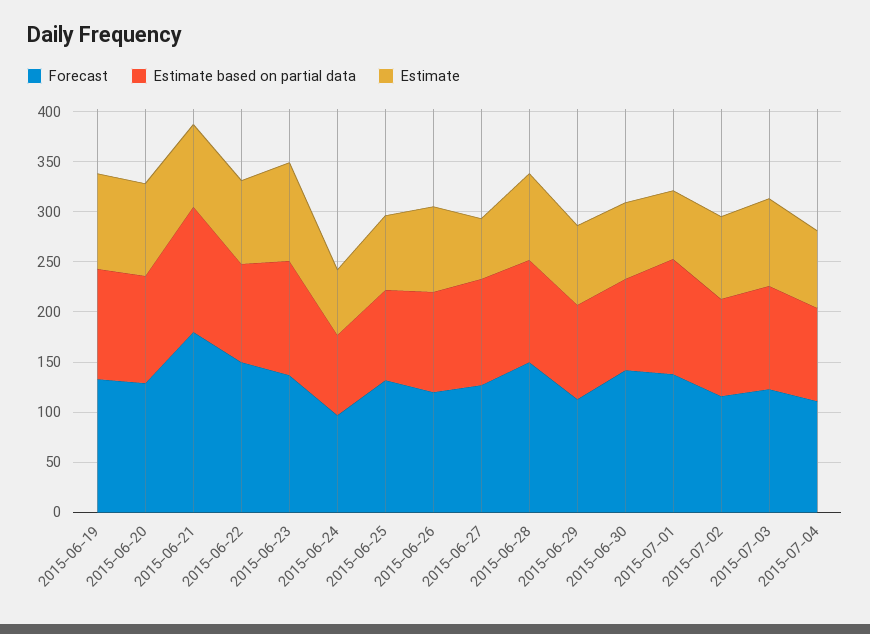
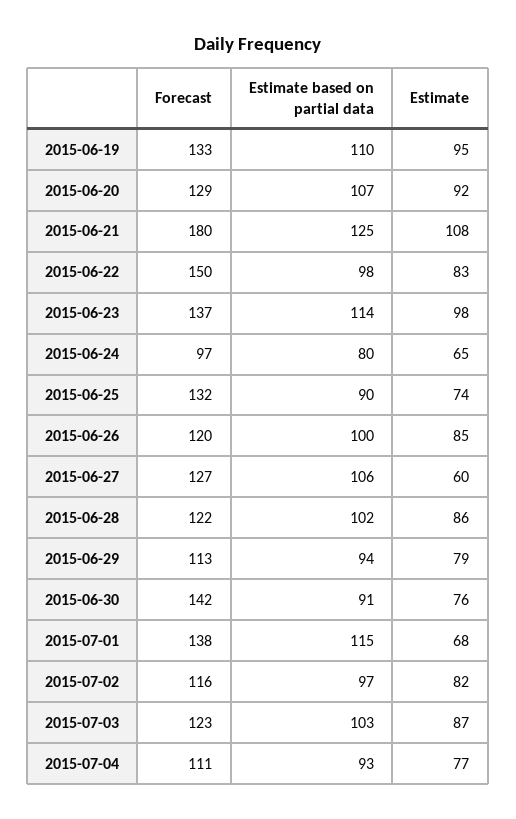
Estimate, 2015-06-21: 80 -> 108
Forecast, 2015-06-28: 150 -> 122

